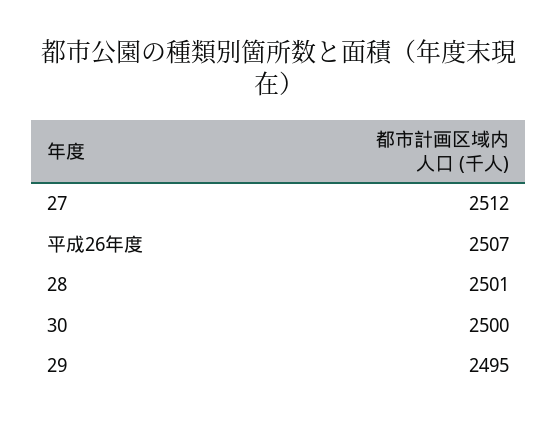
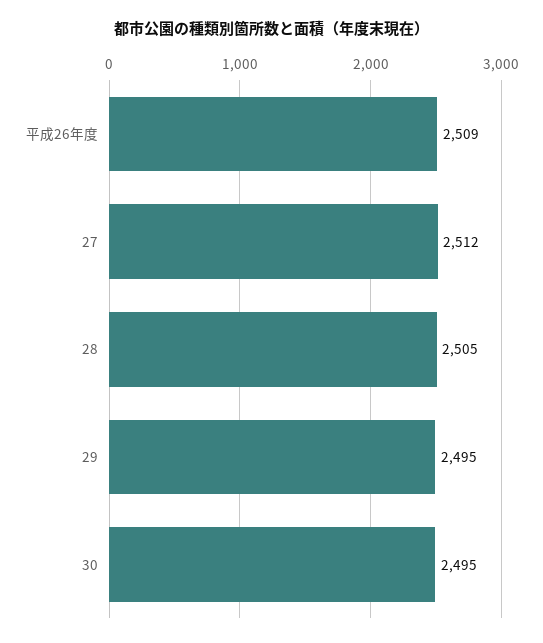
平成26年度: 2507 -> 2509
28: 2501 -> 2505
30: 2500 -> 2495

